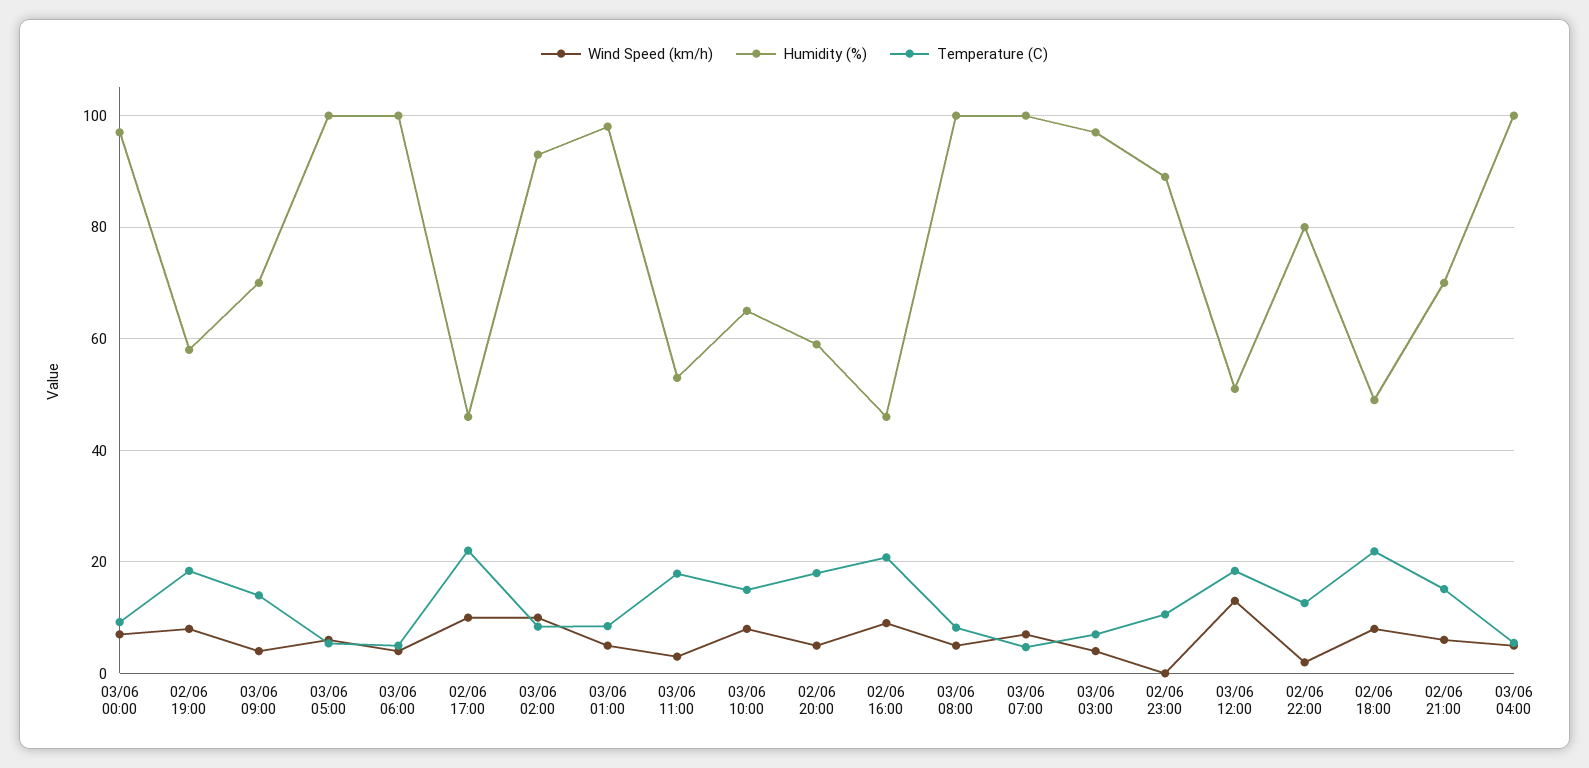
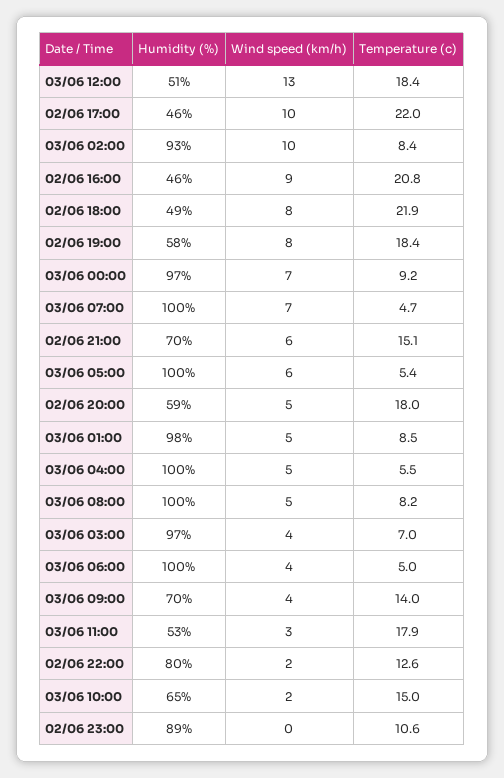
Wind Speed (km/h), 03/06 10:00: 8 -> 2

